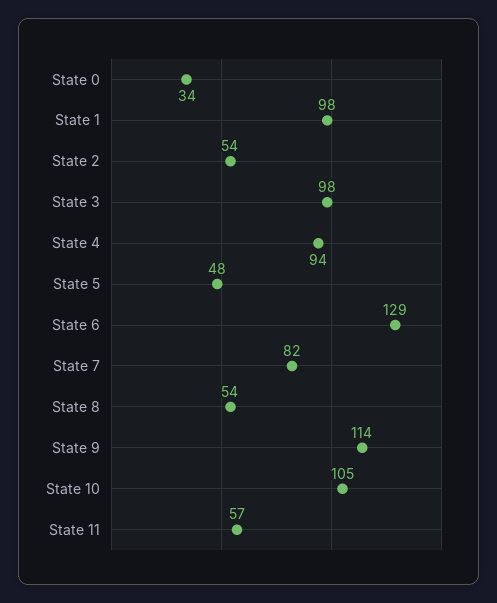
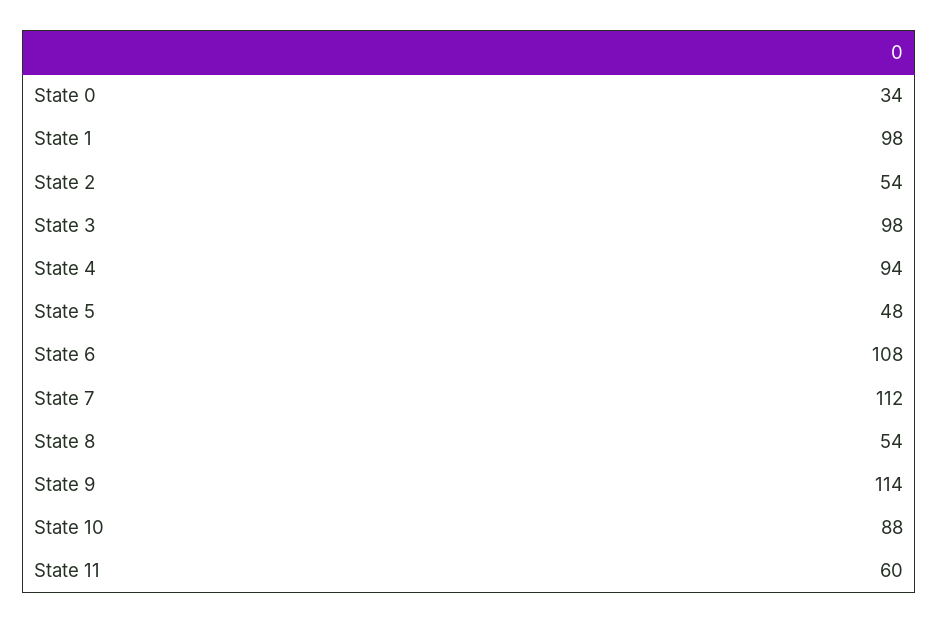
State 6: 129 -> 108
State 7: 82 -> 112
State 10: 105 -> 88
State 11: 57 -> 60

